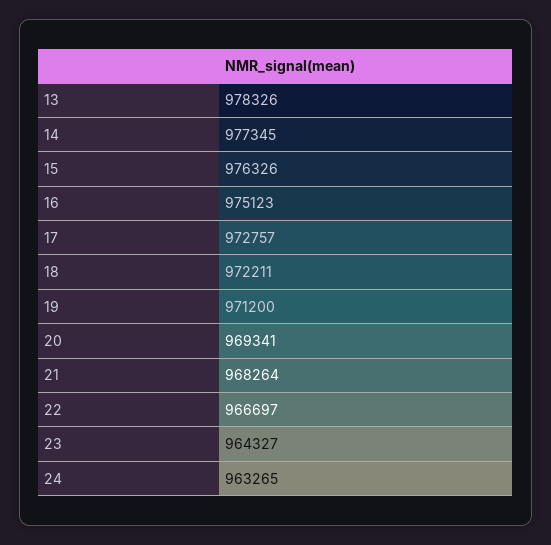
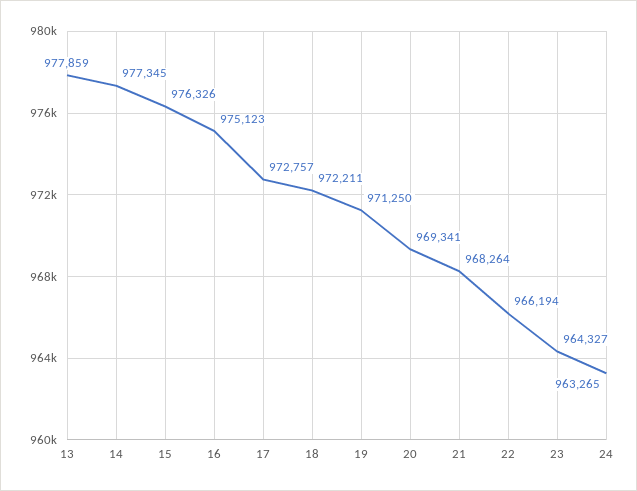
13: 978326 -> 977859
19: 971200 -> 971250
22: 966697 -> 966194

